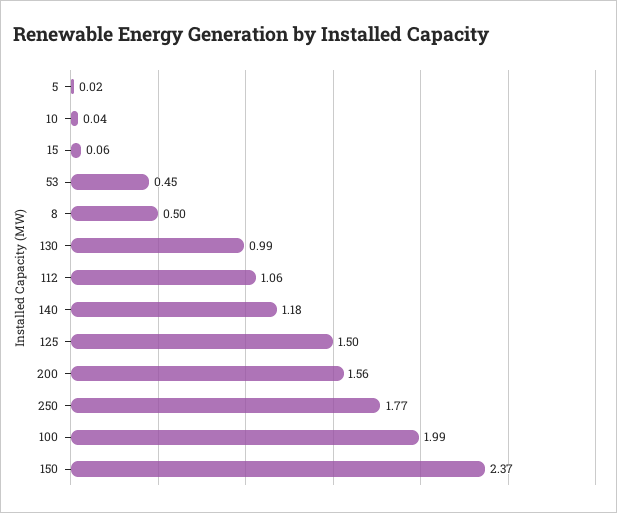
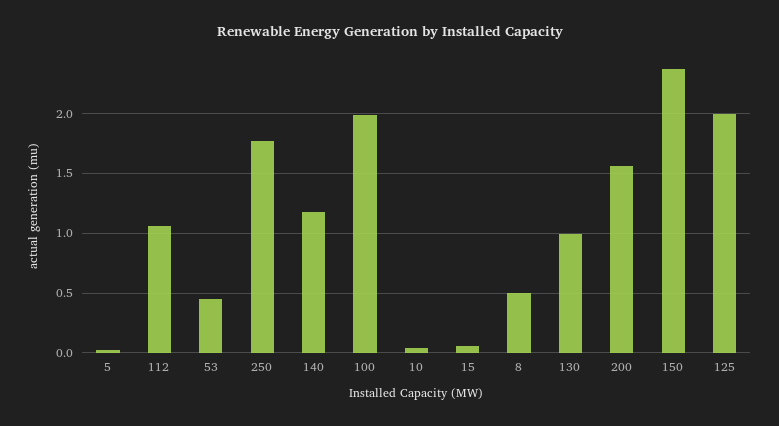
125: 1.5 -> 2

